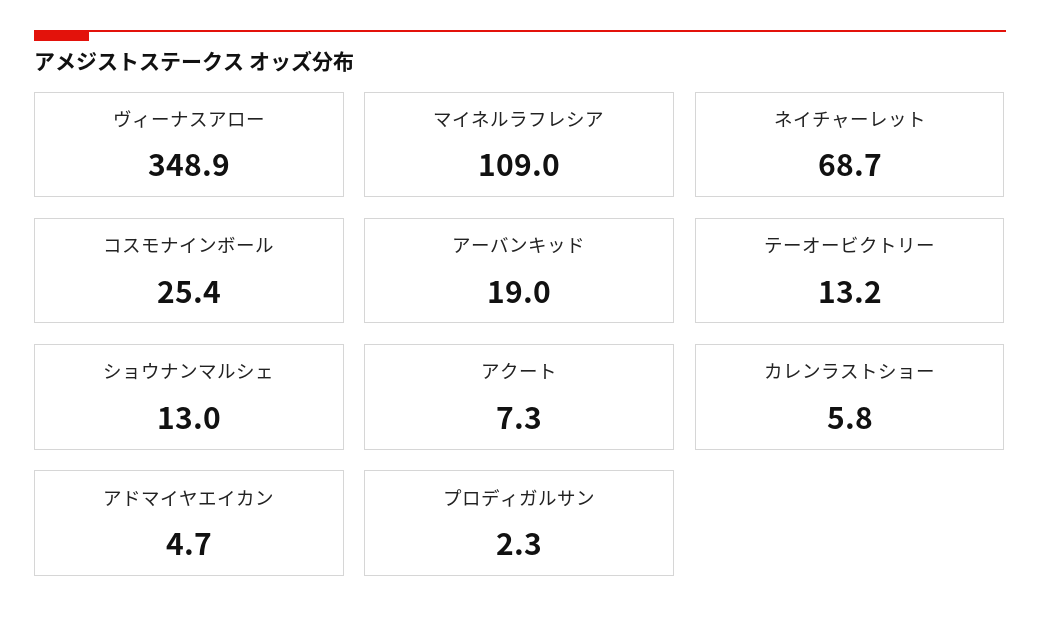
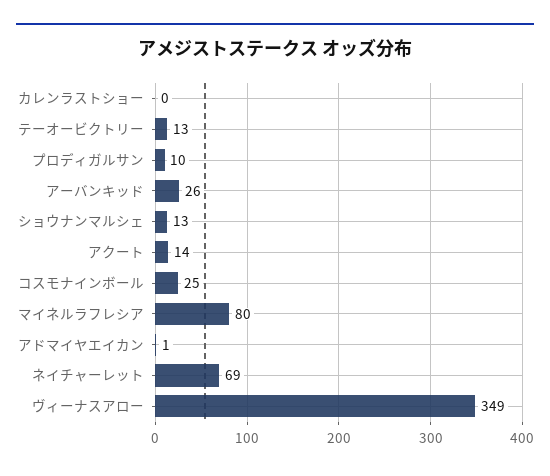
マイネルラフレシア: 109 -> 80
アーバンキッド: 19 -> 26
アクート: 7.3 -> 14
カレンラストショー: 5.8 -> 0
アドマイヤエイカン: 4.7 -> 1
プロディガルサン: 2.3 -> 10

